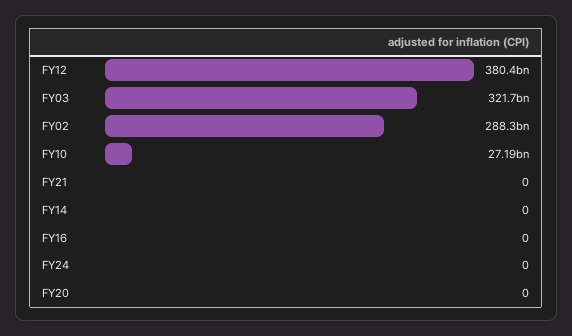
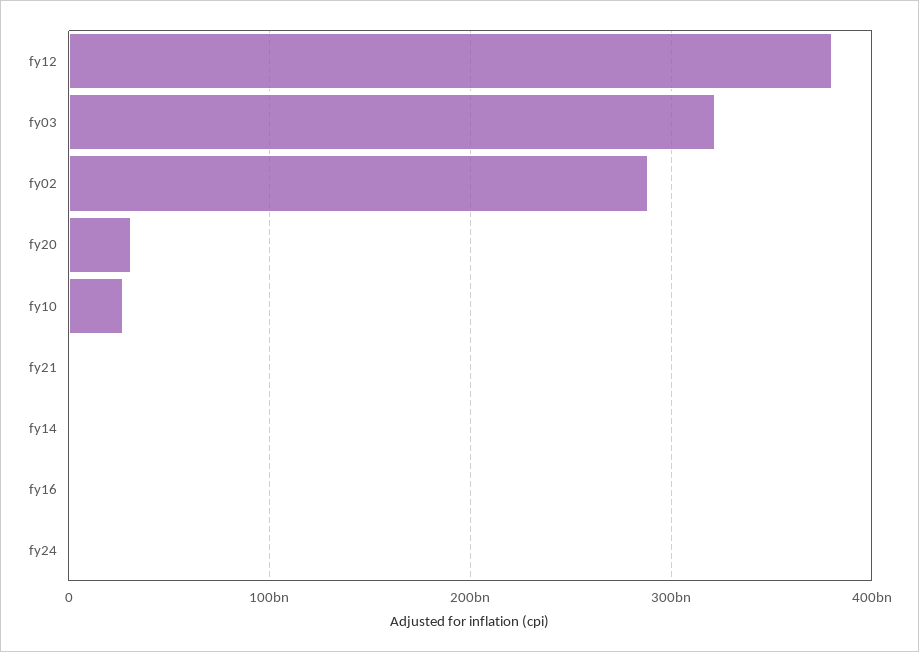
FY20: 0 -> 30000000000

